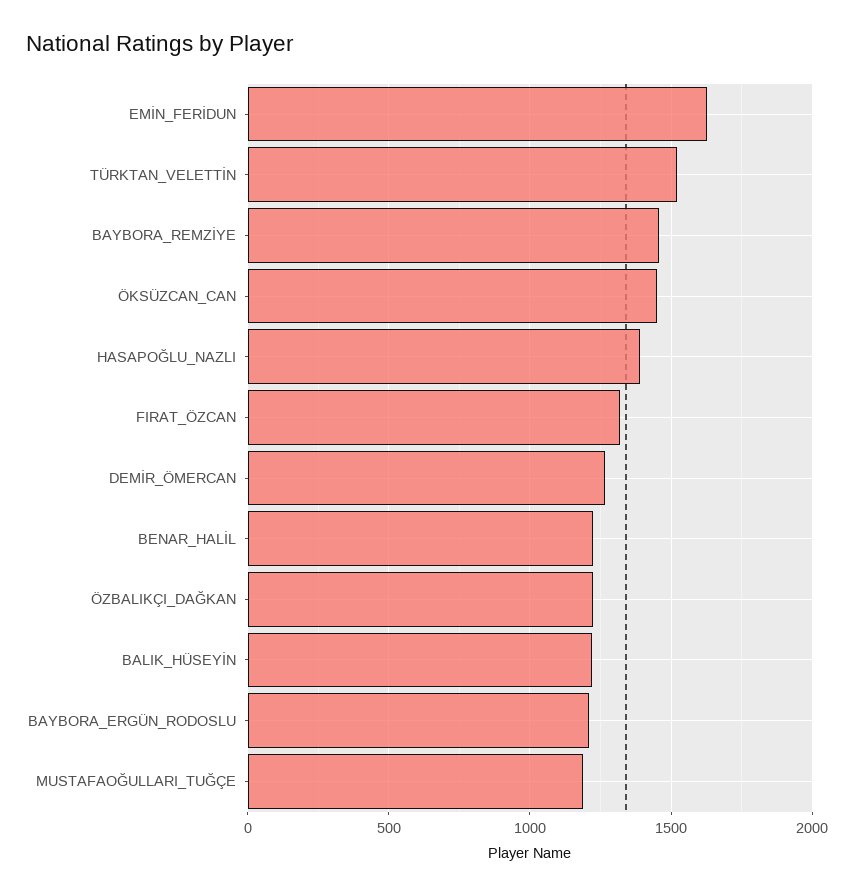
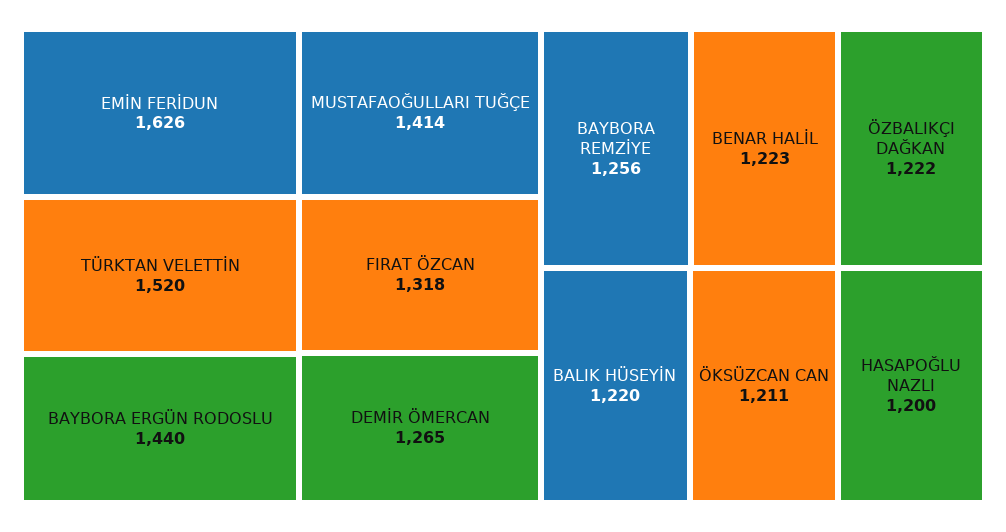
BAYBORA_REMZİYE: 1450 -> 1256
ÖKSÜZCAN_CAN: 1450 -> 1211
HASAPOĞLU_NAZLI: 1400 -> 1200
BAYBORA_ERGÜN_RODOSLU: 1200 -> 1440
MUSTAFAOĞULLARI_TUĞÇE: 1200 -> 1414

